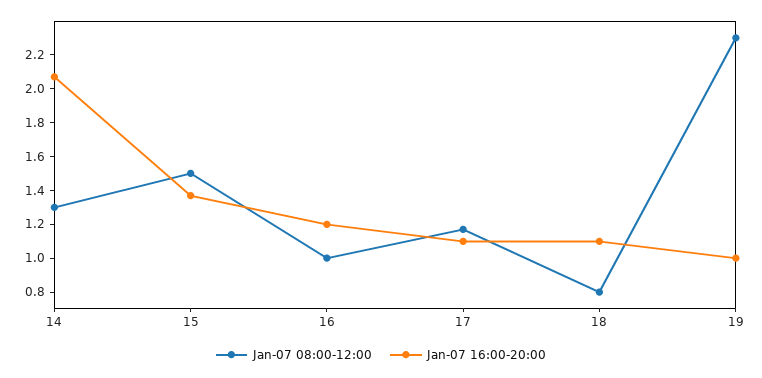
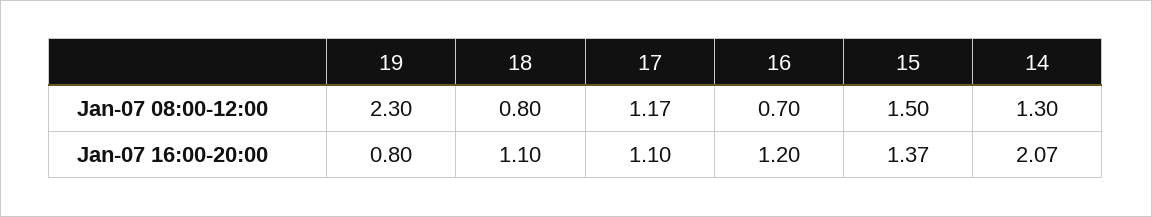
Jan-07 08:00-12:00, 16: 1 -> 0.7
Jan-07 16:00-20:00, 19: 1 -> 0.8

